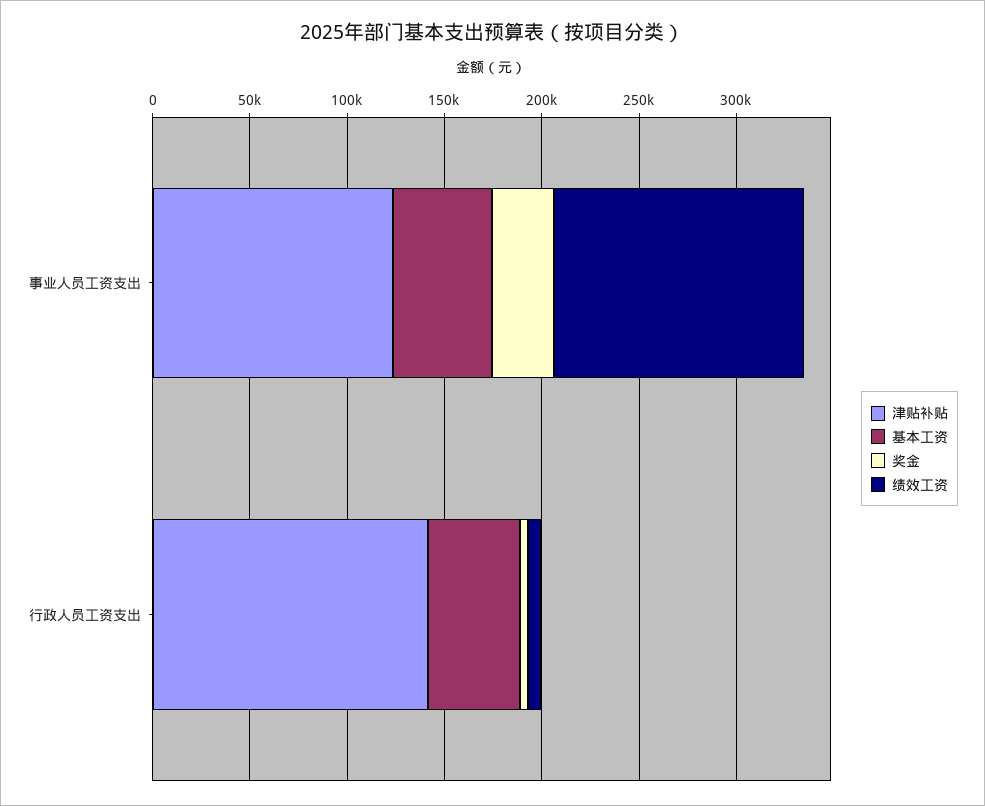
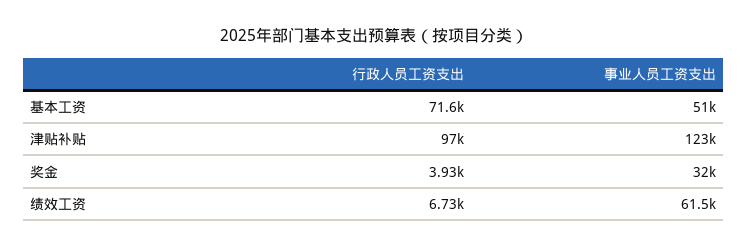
绩效工资, 事业人员工资支出: 130000 -> 61500
津贴补贴, 行政人员工资支出: 140000 -> 97000
基本工资, 行政人员工资支出: 50000 -> 71600

